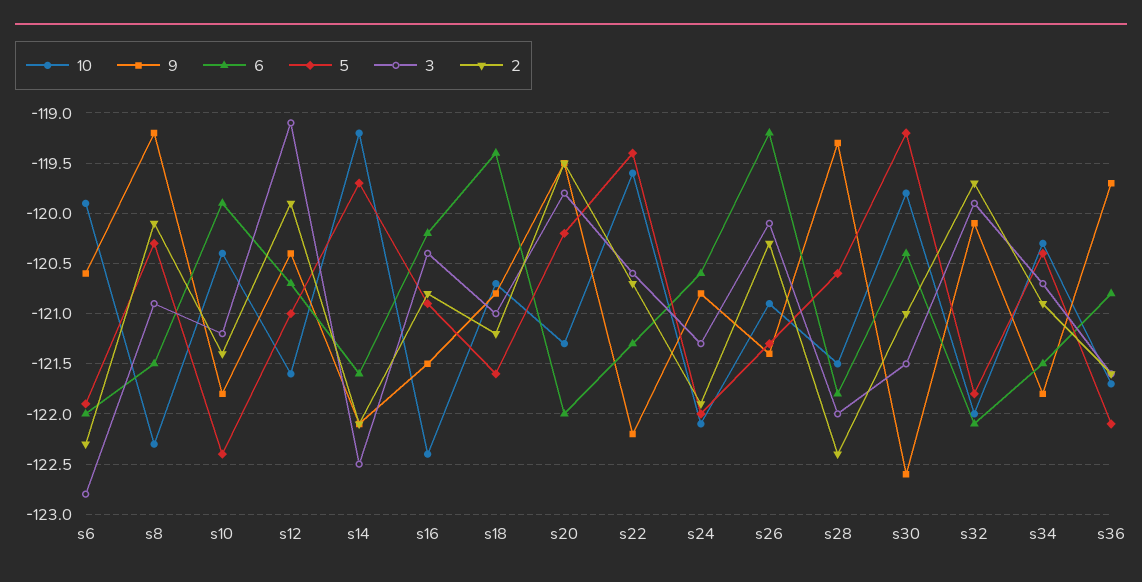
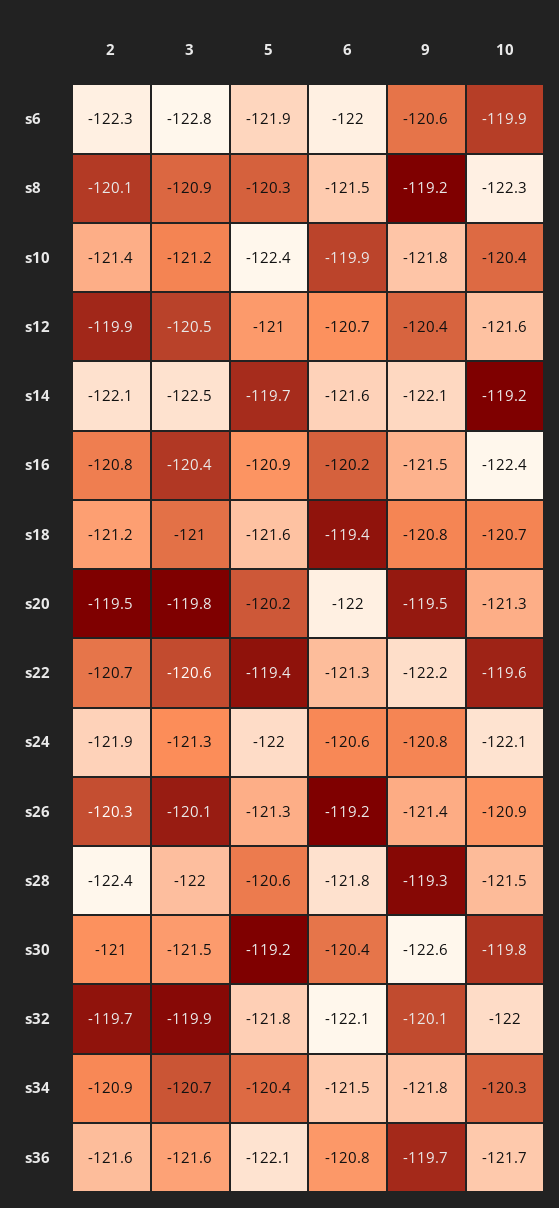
3, s12: -119.1 -> -120.5

